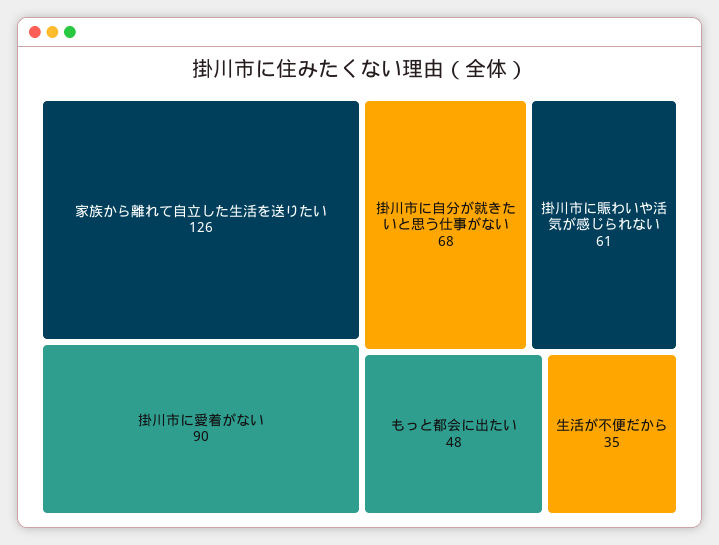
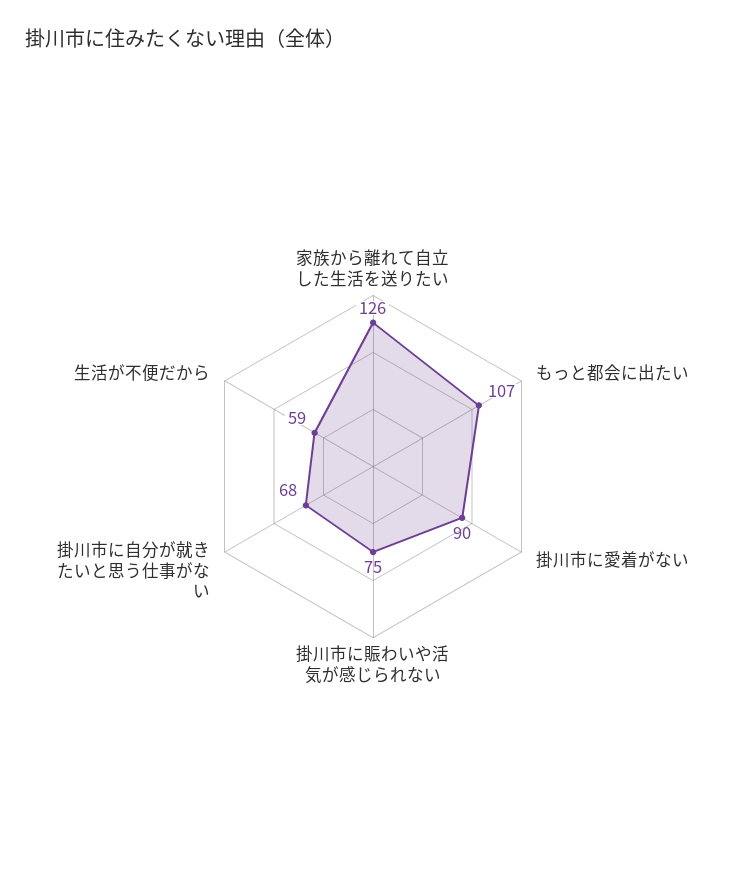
掛川市に賑わいや活気が感じられない: 61 -> 75
もっと都会に出たい: 48 -> 107
生活が不便だから: 35 -> 59

